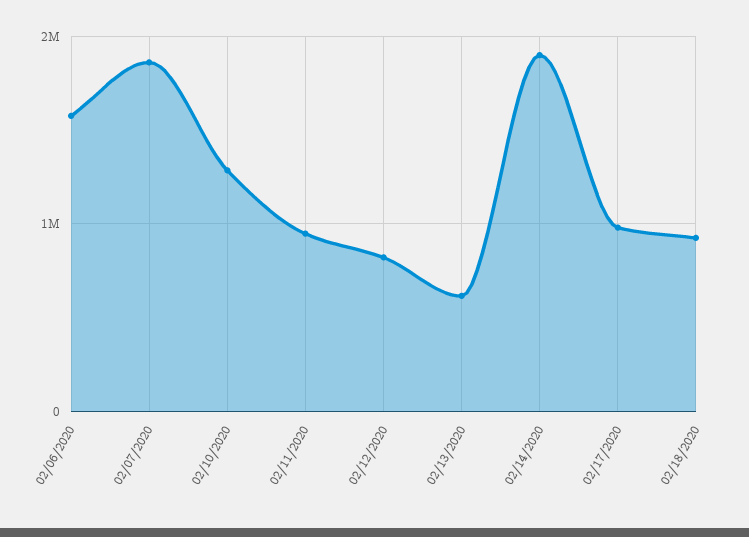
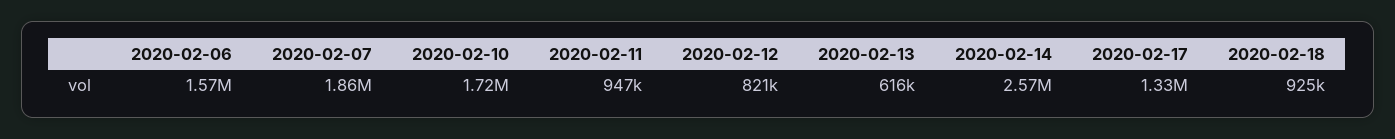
02/10/2020: 1300000 -> 1720000
02/14/2020: 1900000 -> 2570000
02/17/2020: 1000000 -> 1330000

